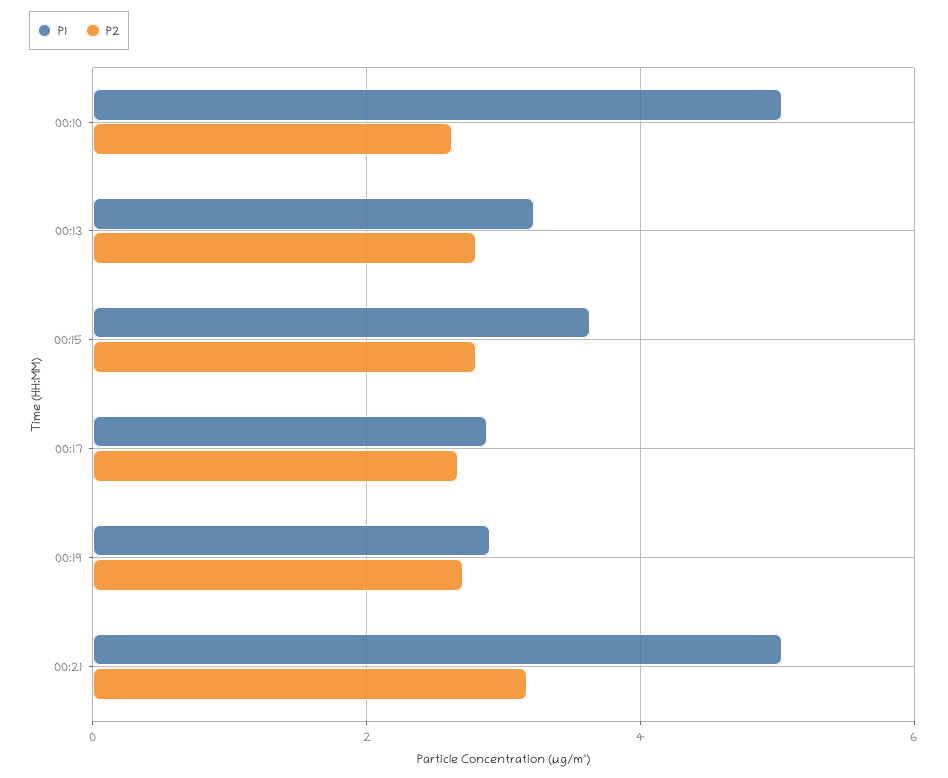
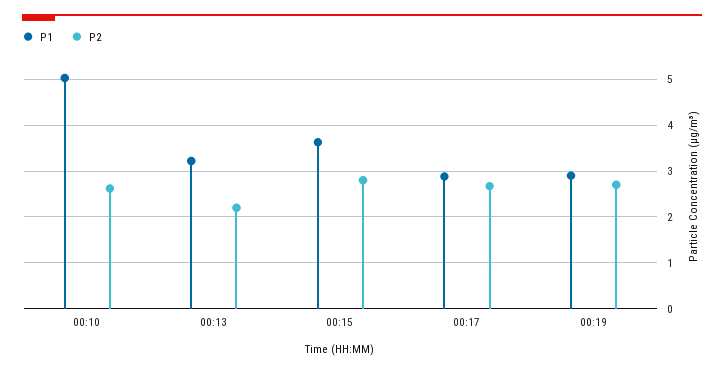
P2, 00:13: 2.8 -> 2.2
P1, 00:21: 5 -> none
P2, 00:21: 3.2 -> none

